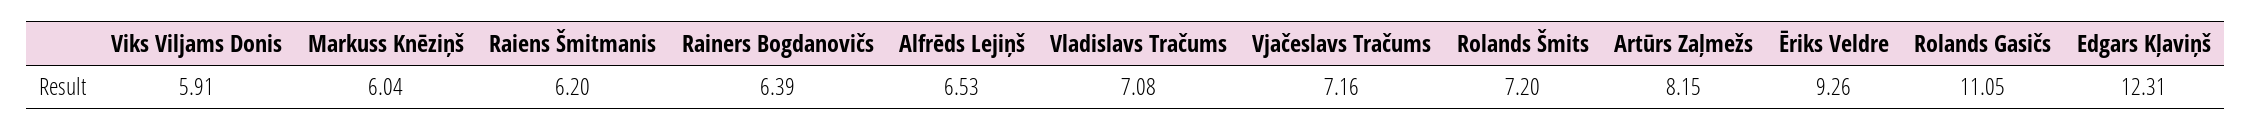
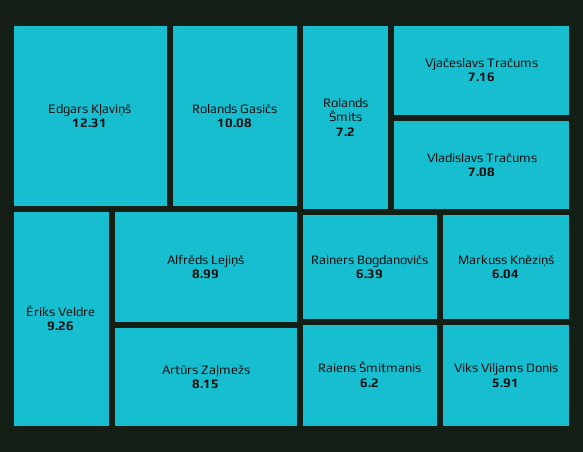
Alfrēds Lejiņš: 6.53 -> 8.99
Rolands Gasičs: 11.05 -> 10.08

